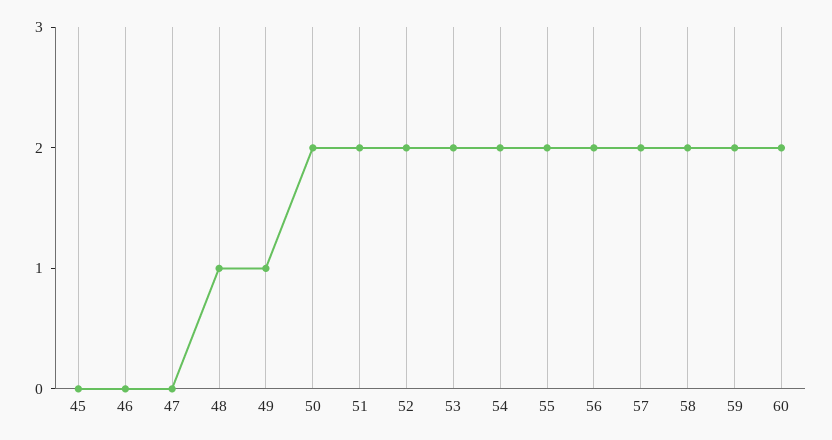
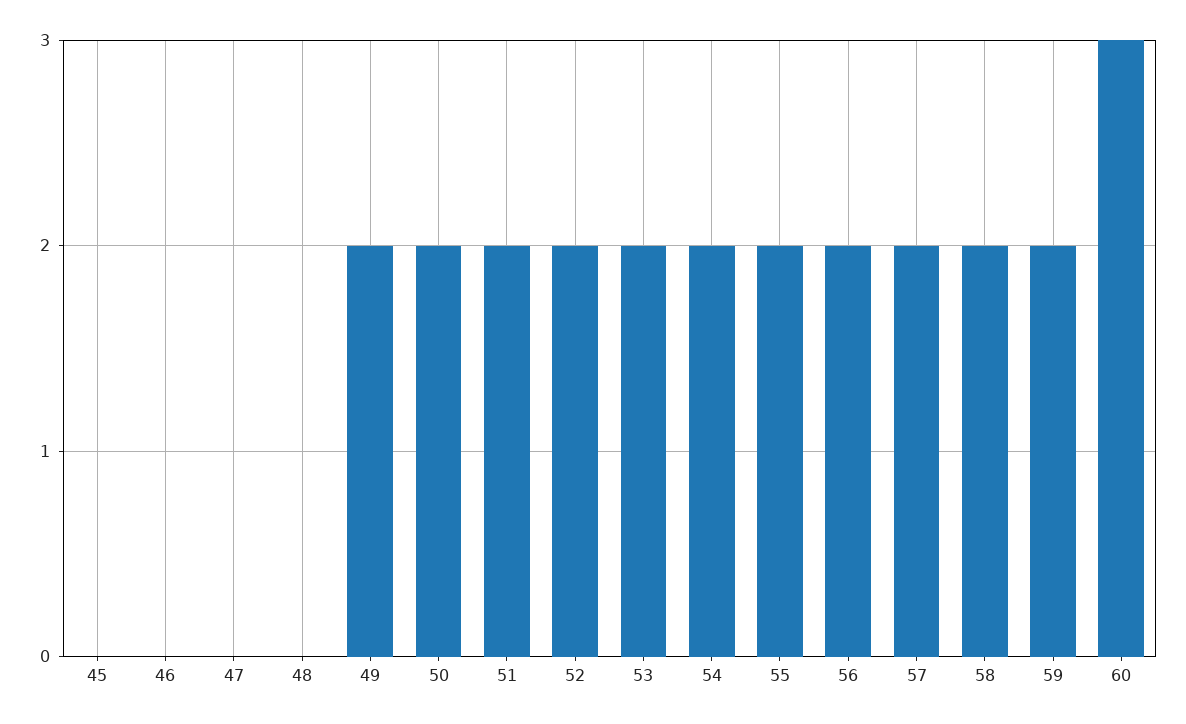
48: 1 -> 0
49: 1 -> 2
60: 2 -> 3

